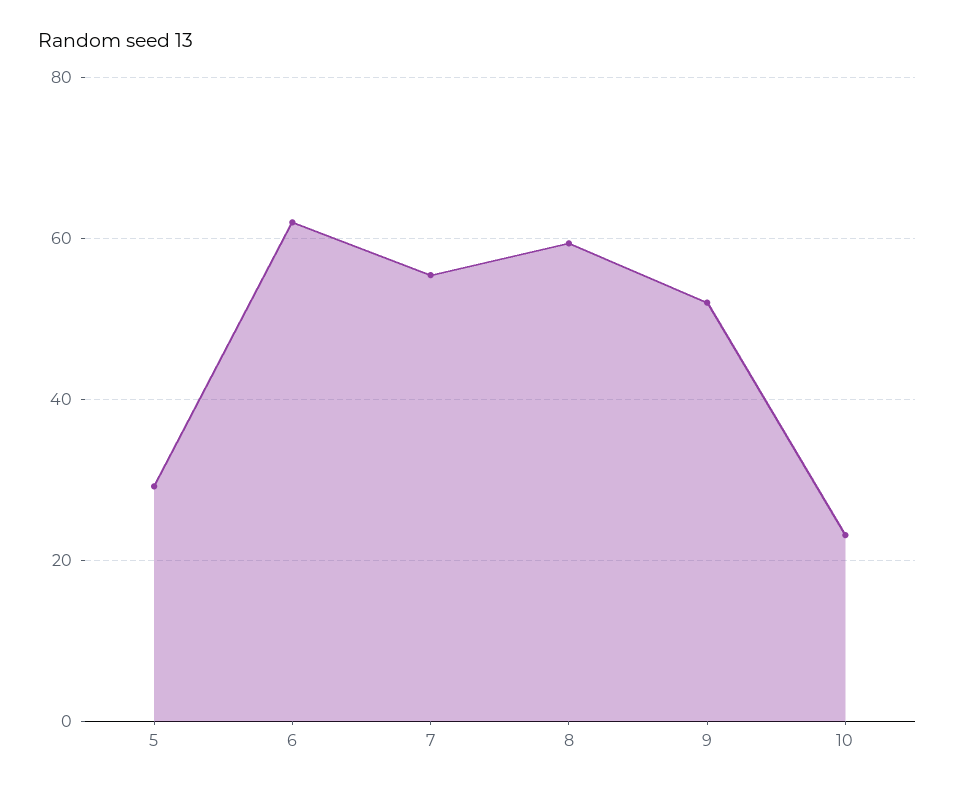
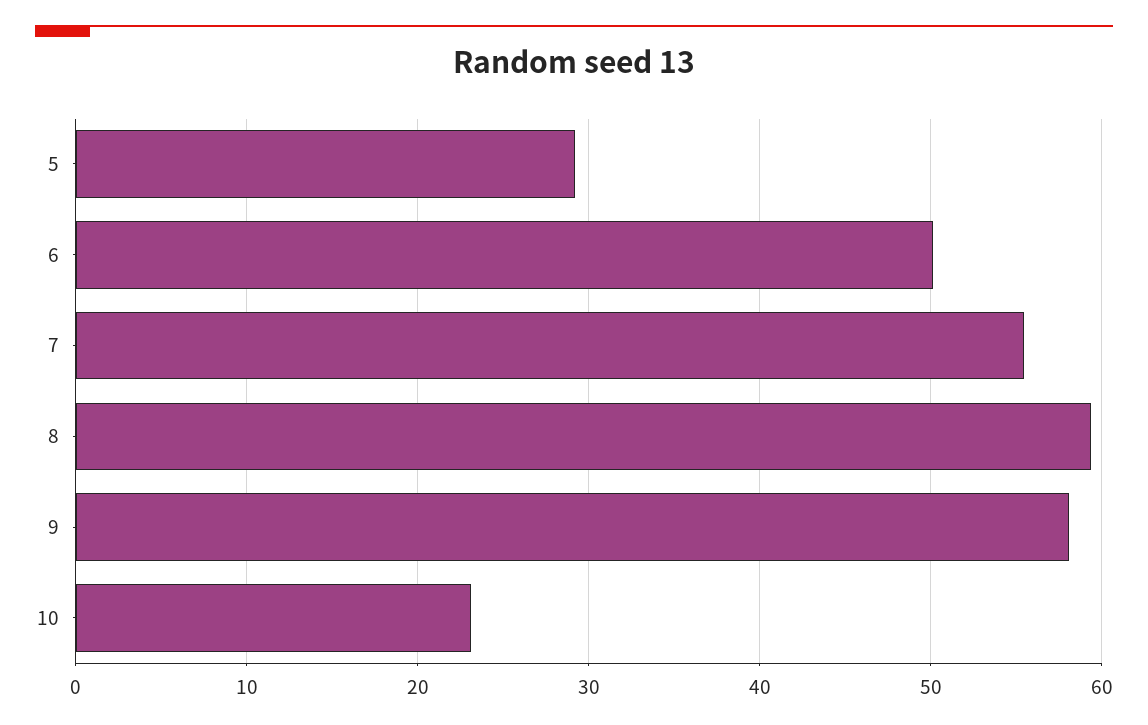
6: 62 -> 50
9: 52 -> 58

